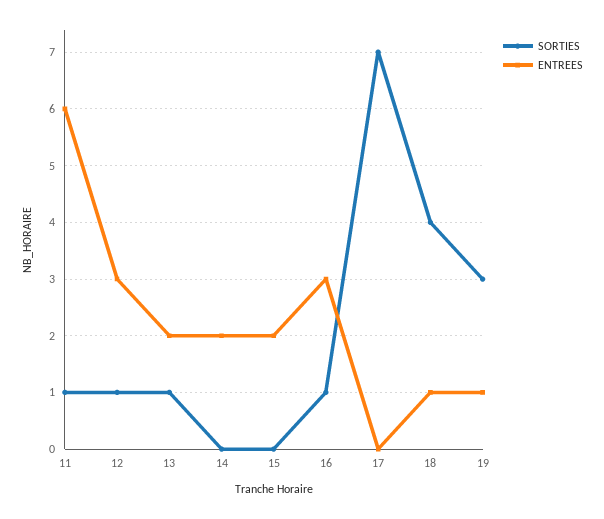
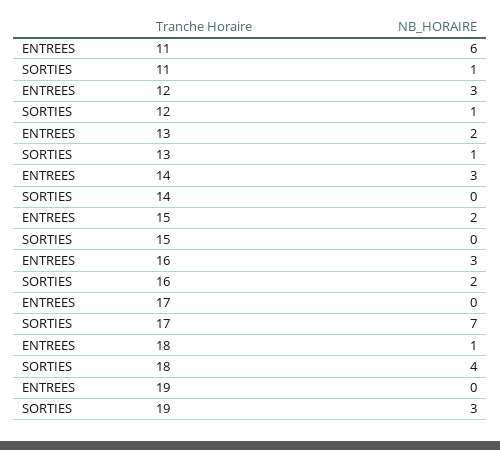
ENTREES, 14: 2 -> 3
SORTIES, 16: 1 -> 2
ENTREES, 19: 1 -> 0

